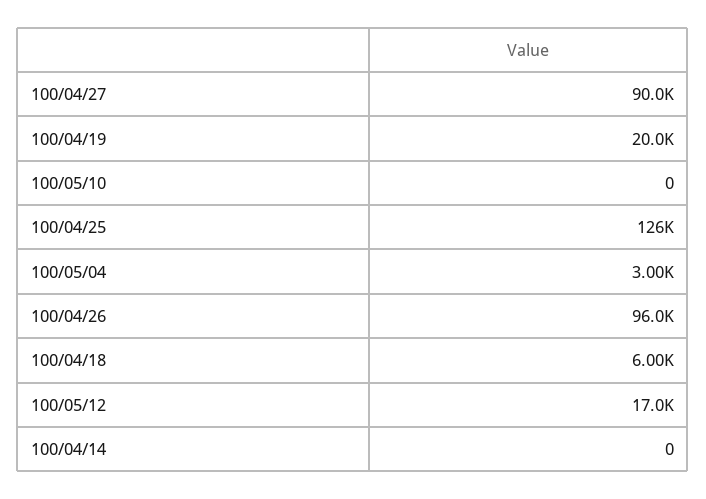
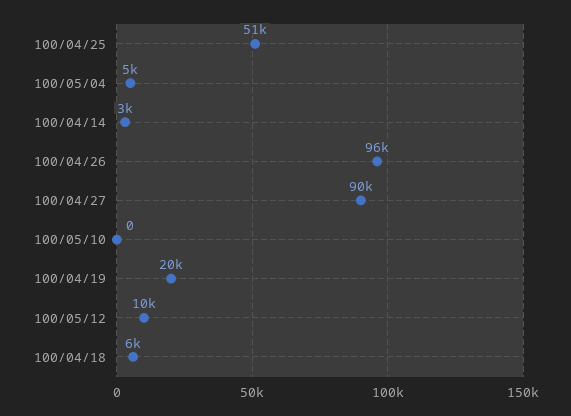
100/04/25: 126000 -> 51000
100/05/04: 3000 -> 5000
100/05/12: 17000 -> 10000
100/04/14: 0 -> 3000

